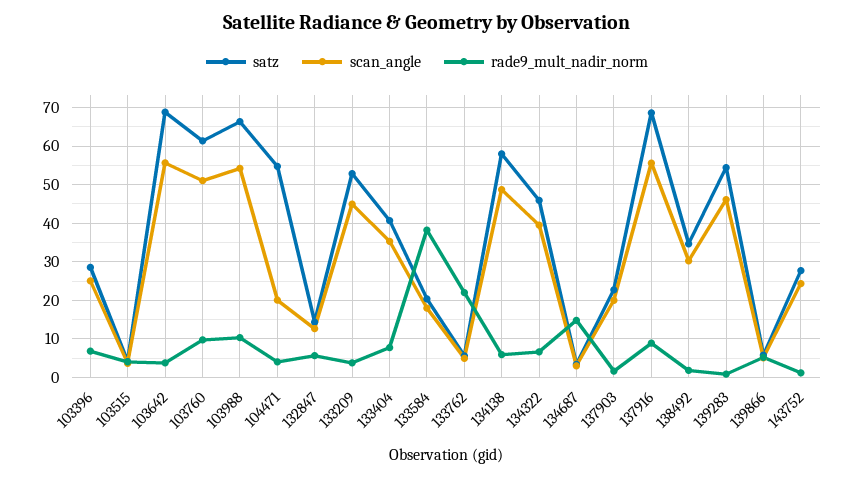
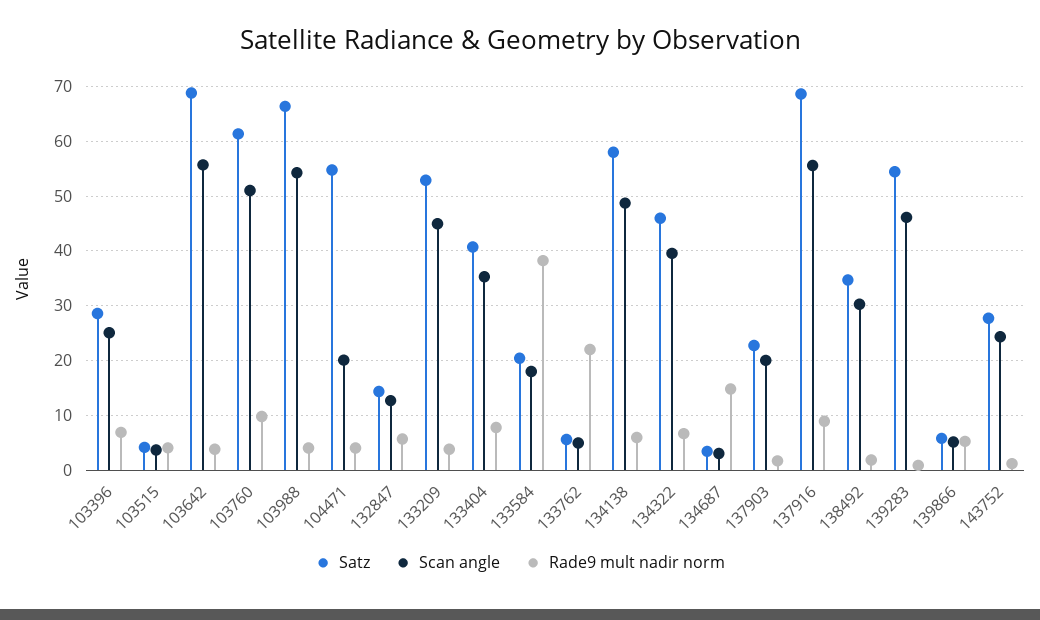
rade9_mult_nadir_norm, 103988: 10 -> 4

